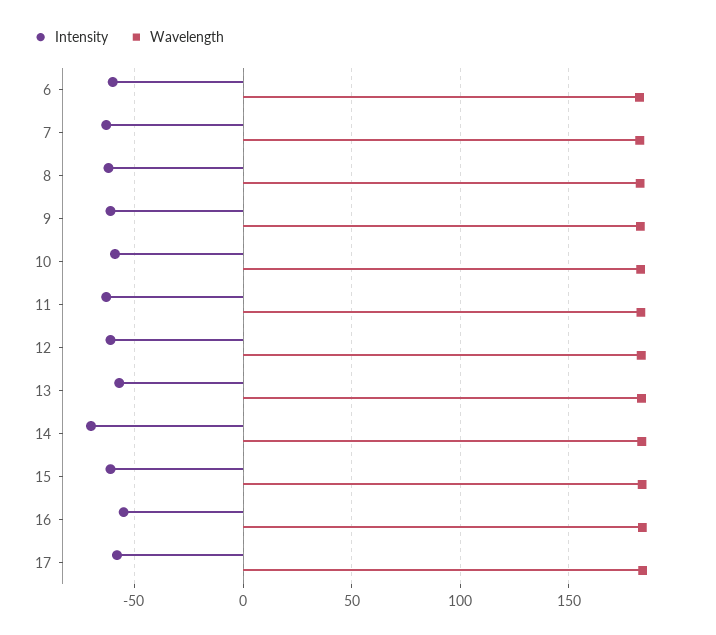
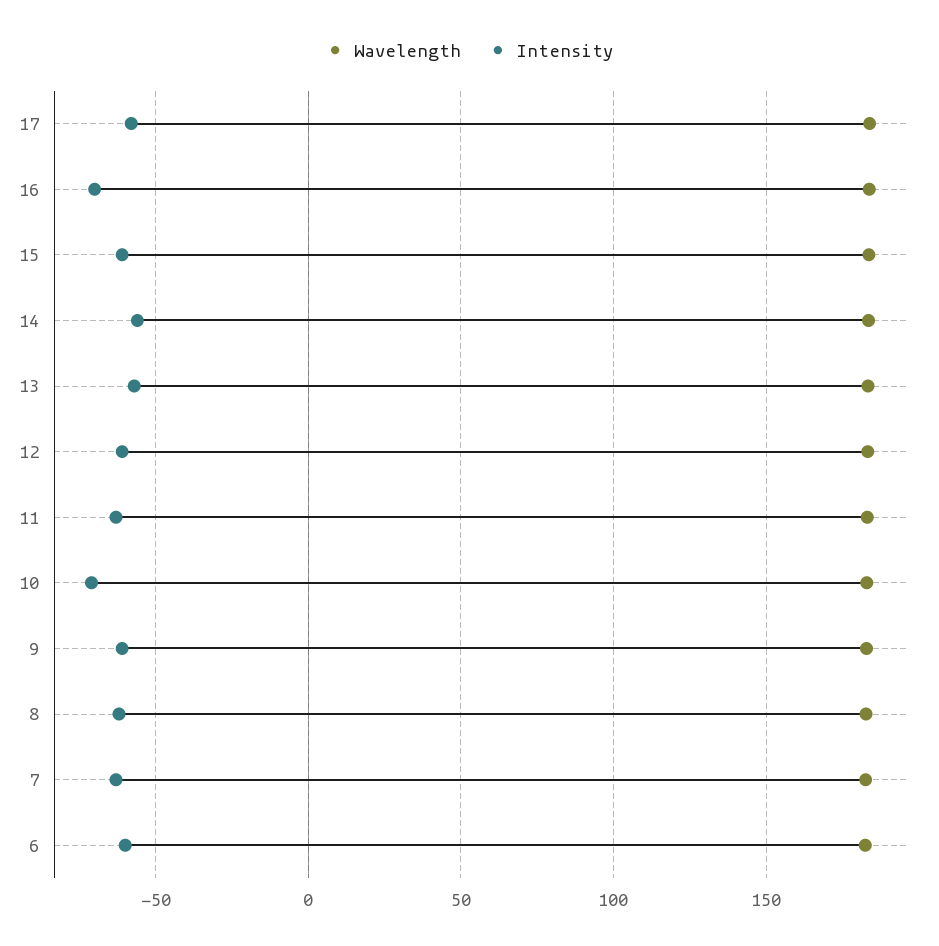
Intensity, 10: -60 -> -70
Intensity, 14: -70 -> -55
Intensity, 16: -55 -> -70

